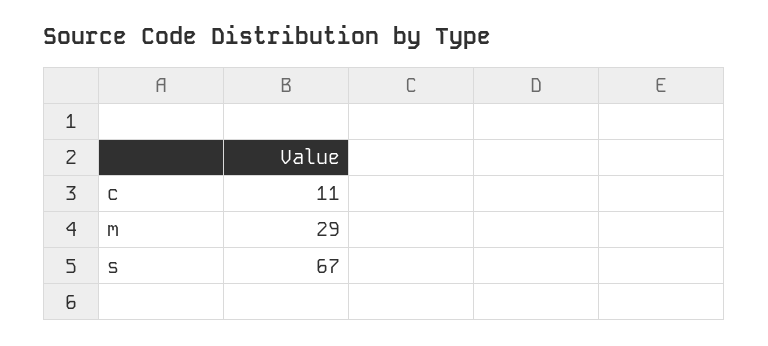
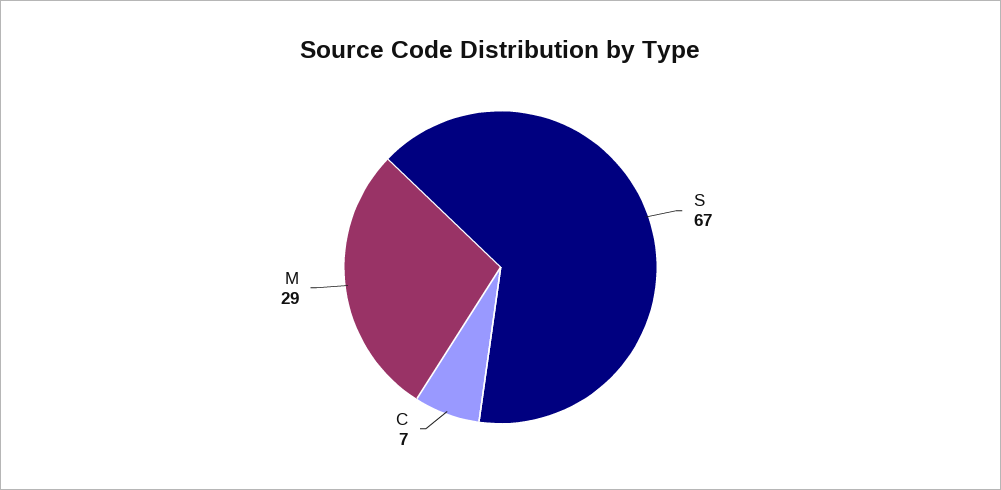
c: 11 -> 7

